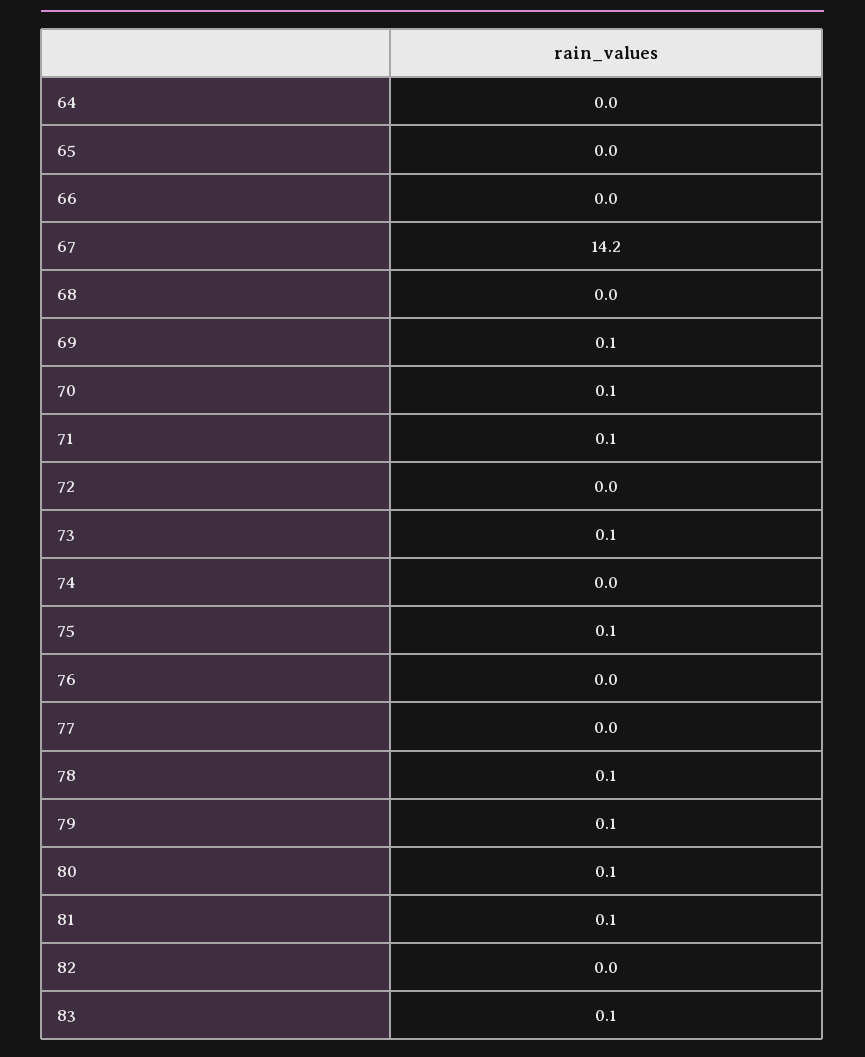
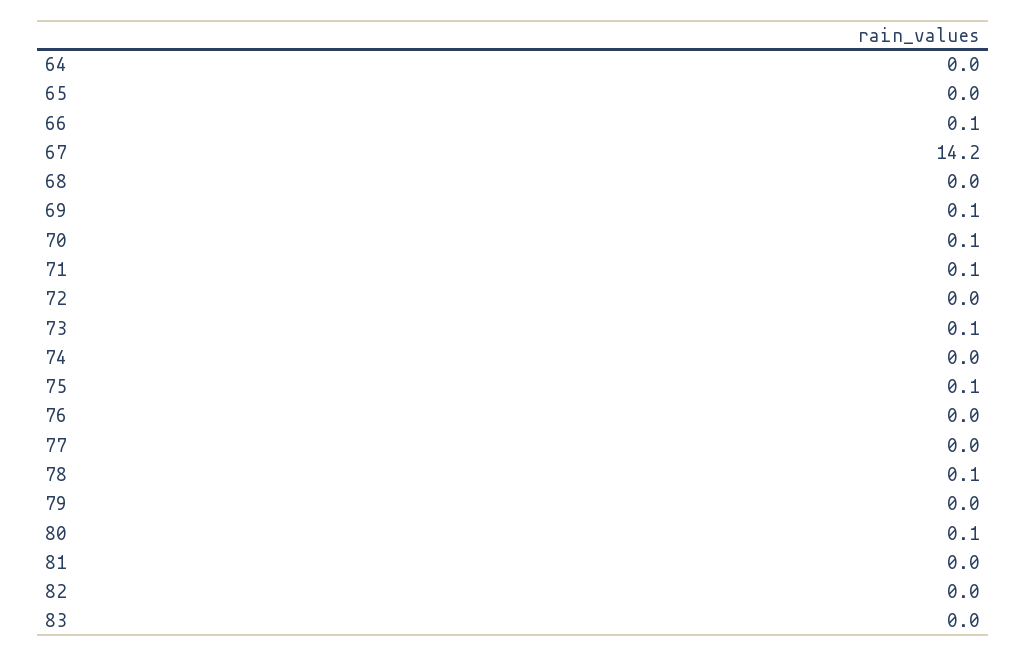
66: 0 -> 0.1
79: 0.1 -> 0
81: 0.1 -> 0
83: 0.1 -> 0

